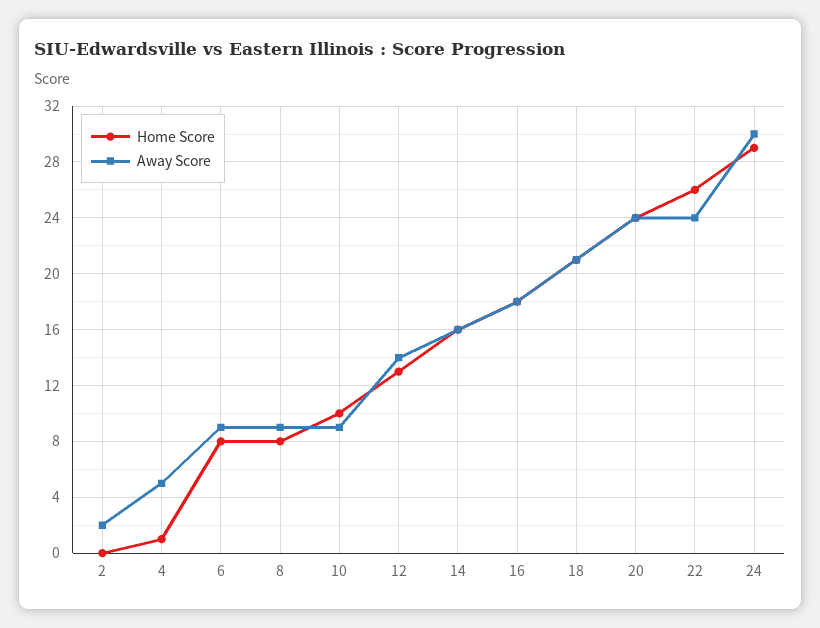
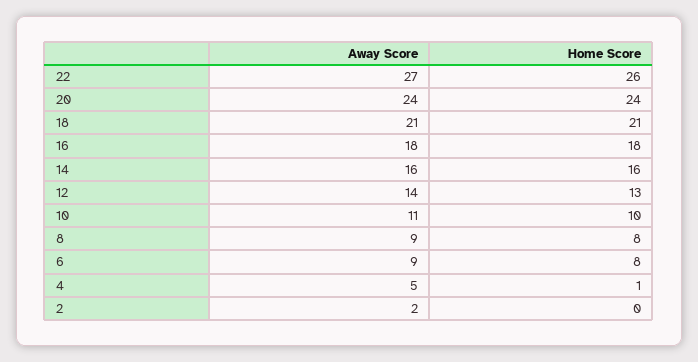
Away Score, 10: 9 -> 11
Away Score, 22: 24 -> 27
Home Score, 24: 29 -> none
Away Score, 24: 30 -> none

